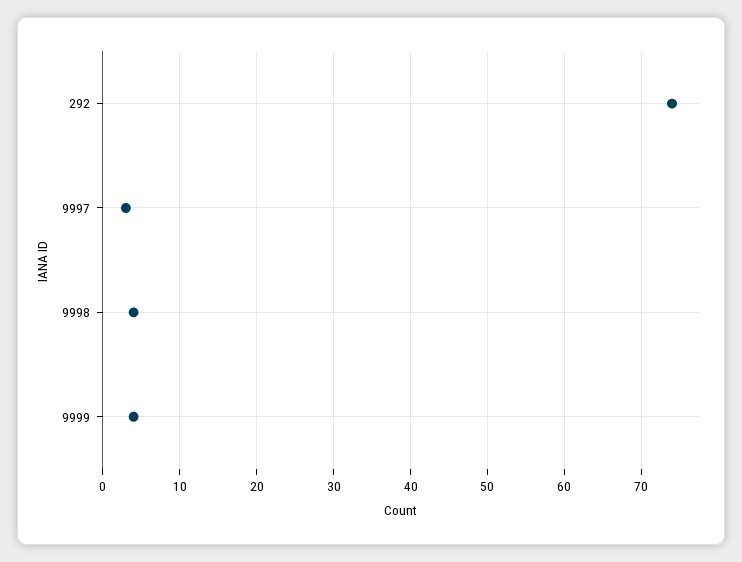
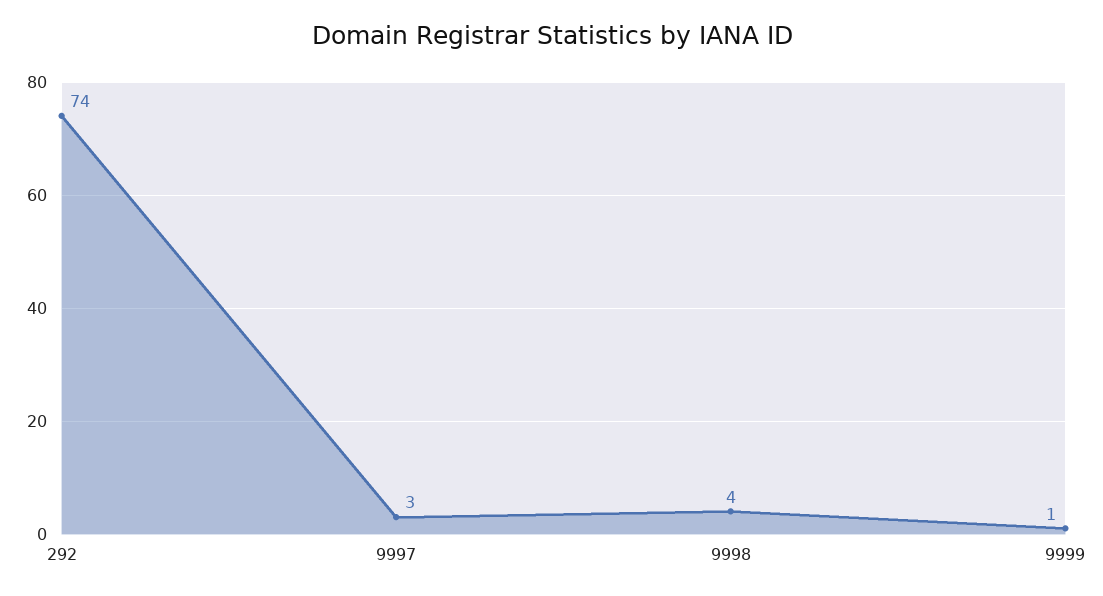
9999: 4 -> 1

